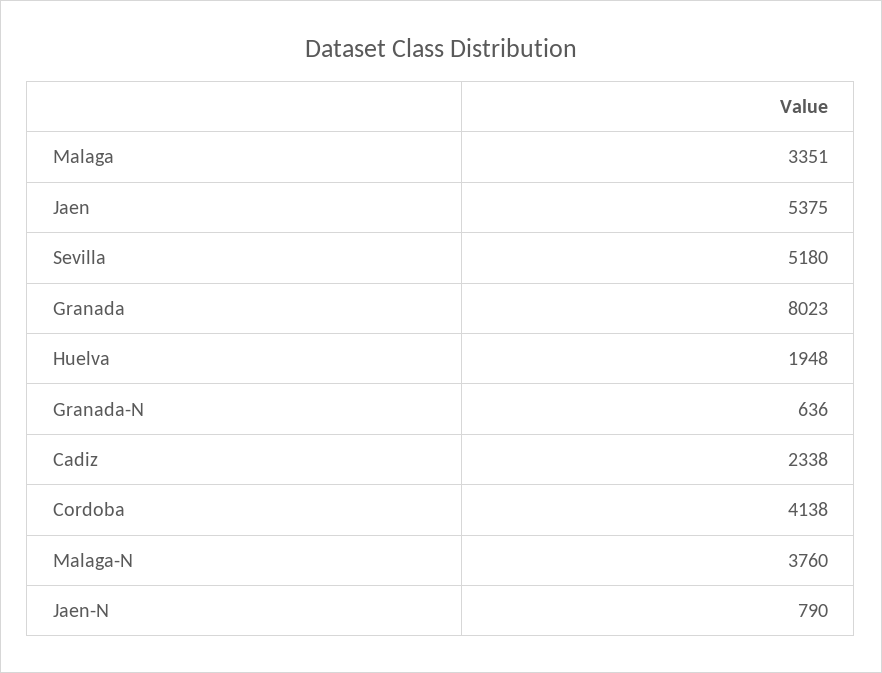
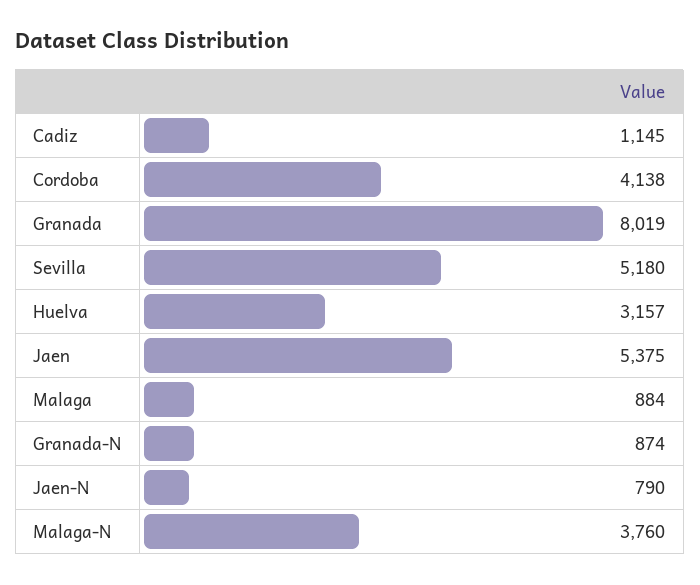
Malaga: 3351 -> 884
Granada: 8023 -> 8019
Huelva: 1948 -> 3157
Granada-N: 636 -> 874
Cadiz: 2338 -> 1145

